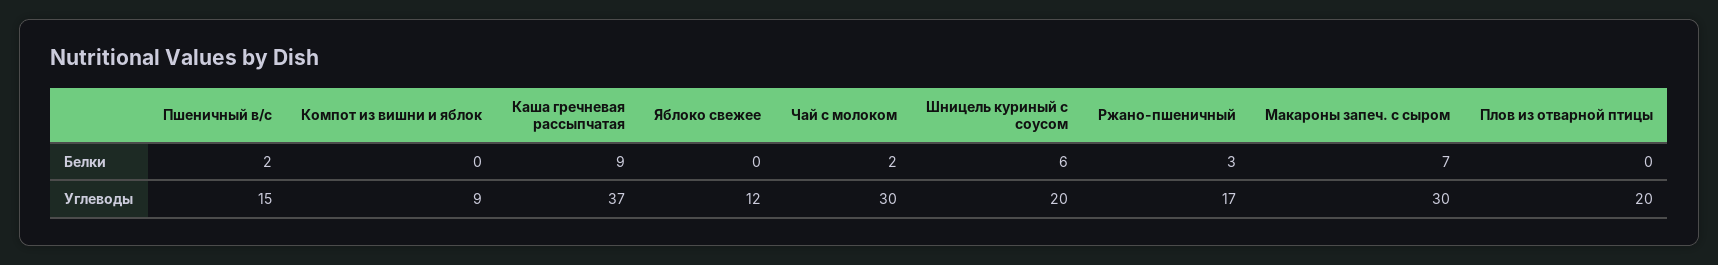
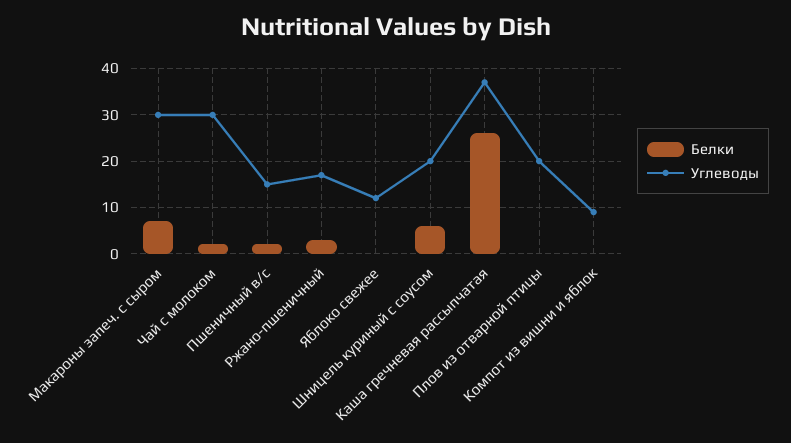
Белки, Каша гречневая рассыпчатая: 9 -> 25

